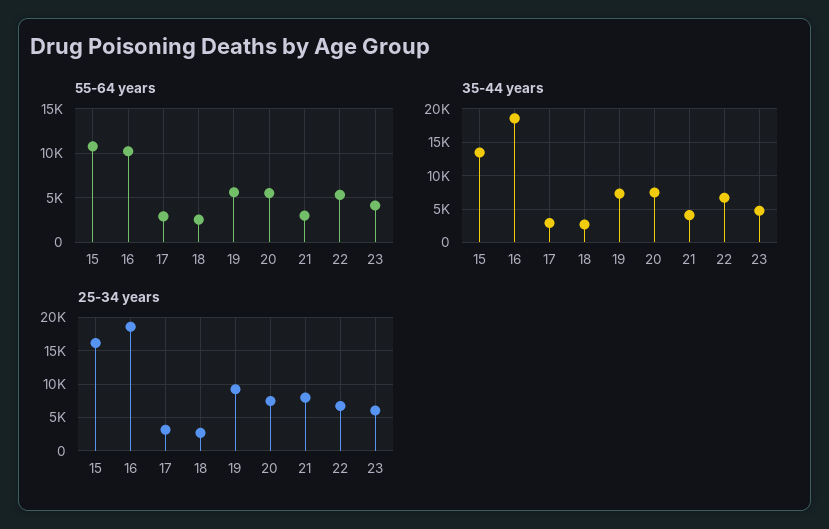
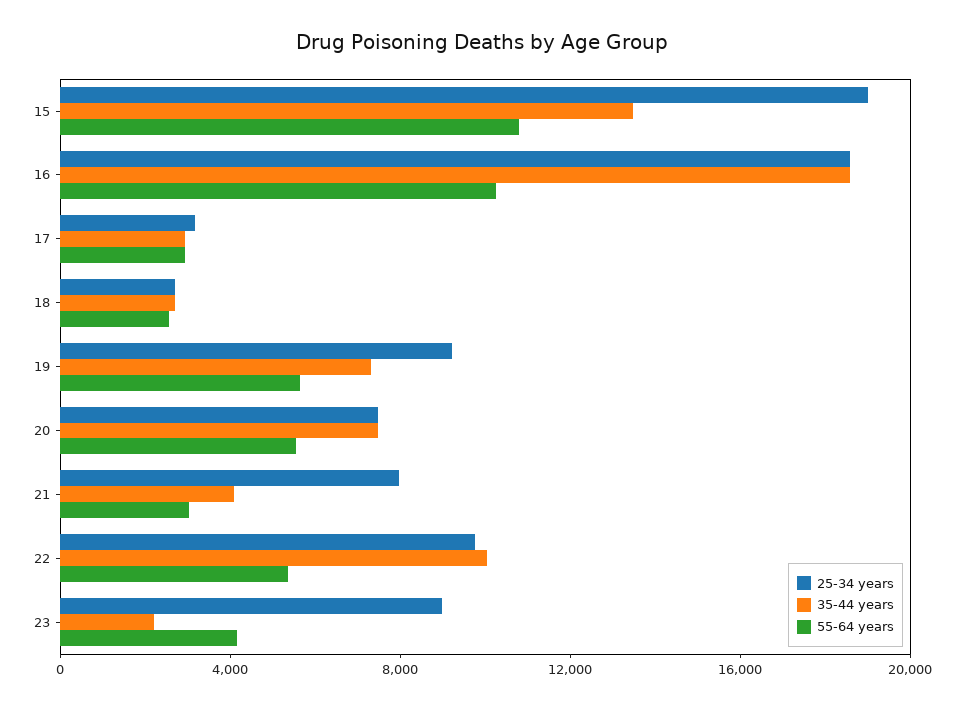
35-44 years, 22: 7000 -> 10000
35-44 years, 23: 5000 -> 2000
25-34 years, 15: 16000 -> 19000
25-34 years, 22: 7000 -> 10000
25-34 years, 23: 6000 -> 9000

